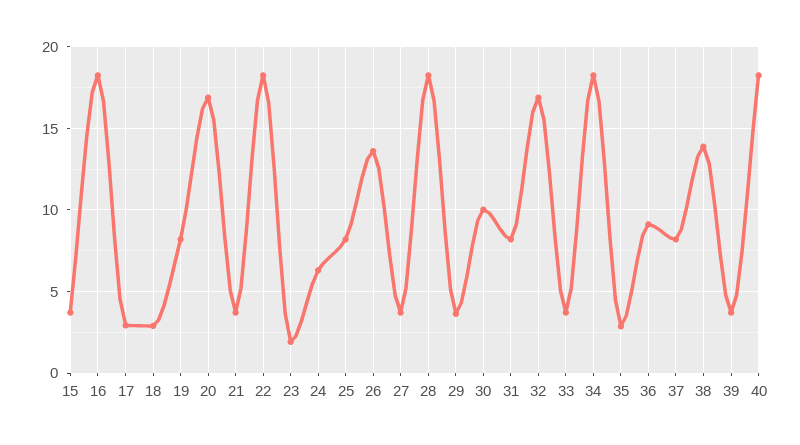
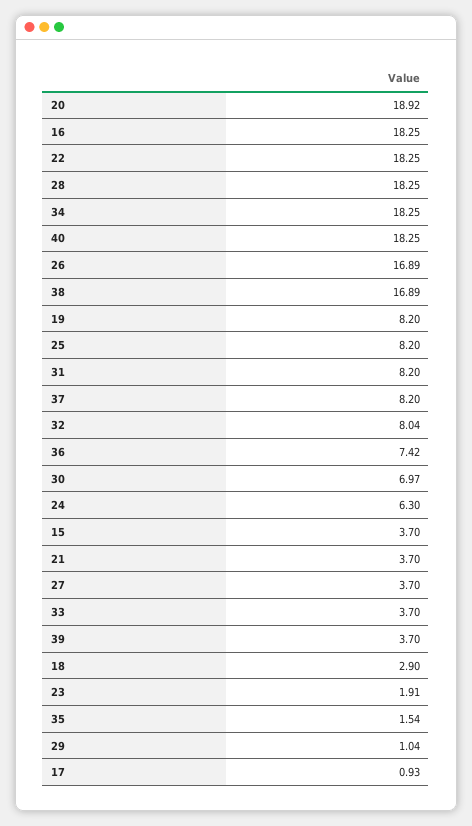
17: 3 -> 0.93
20: 17 -> 18.92
26: 13.5 -> 16.89
29: 3.5 -> 1.04
30: 10 -> 6.97
32: 17 -> 8.04
35: 3 -> 1.54
36: 9 -> 7.42
38: 14 -> 16.89

